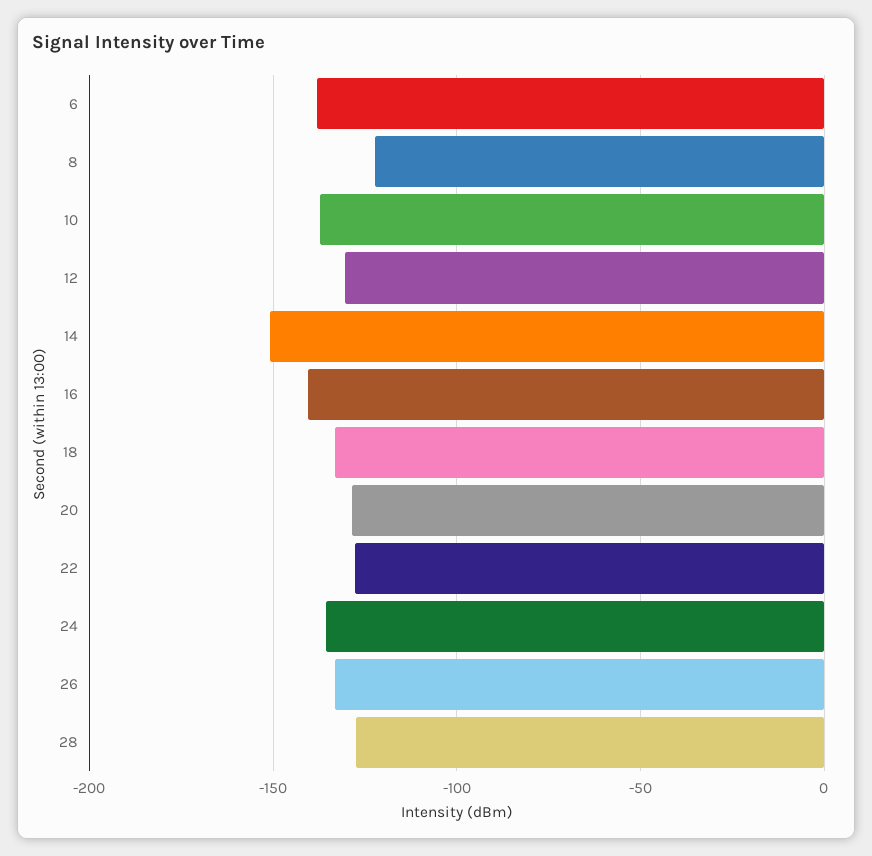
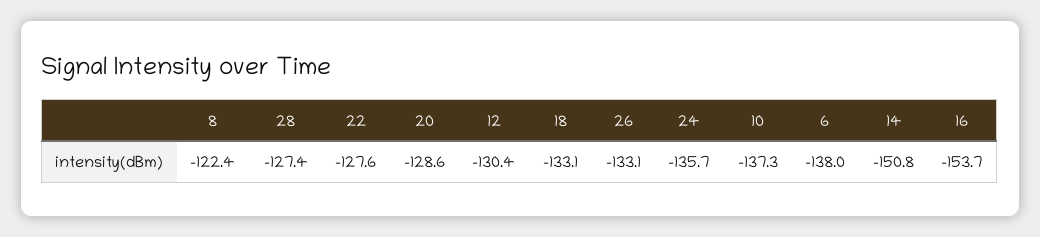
16: -140 -> -153.7

